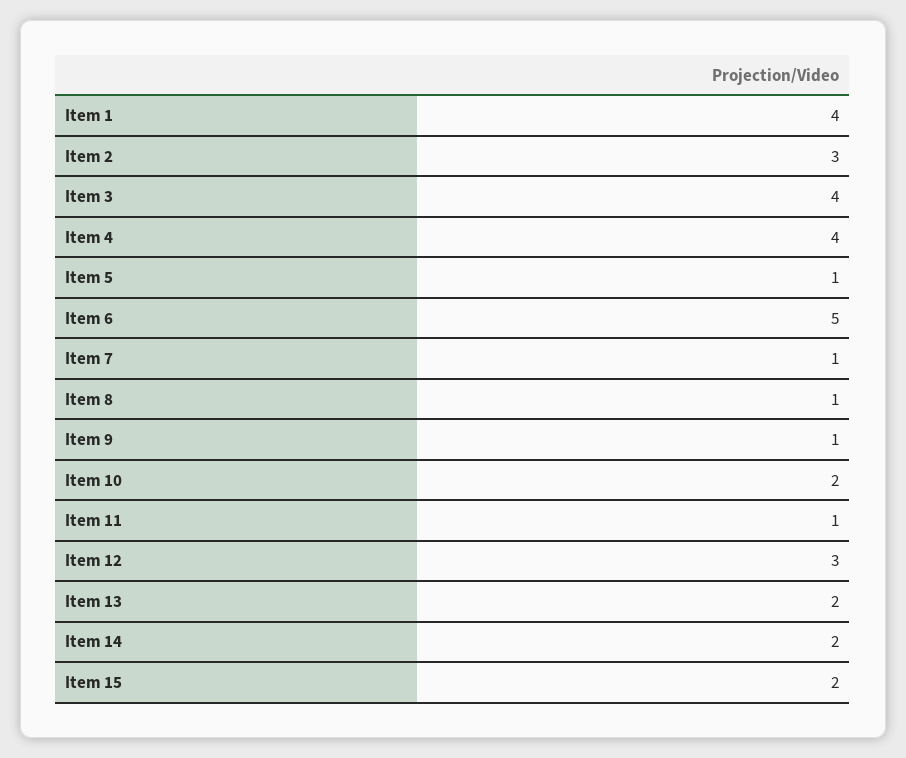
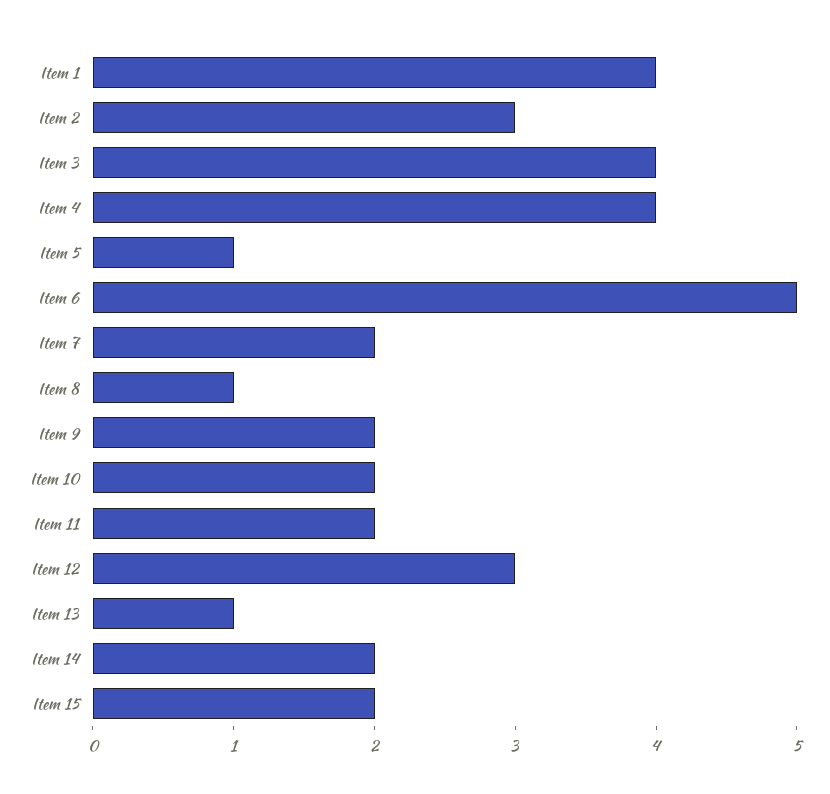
Item 7: 1 -> 2
Item 9: 1 -> 2
Item 11: 1 -> 2
Item 13: 2 -> 1

